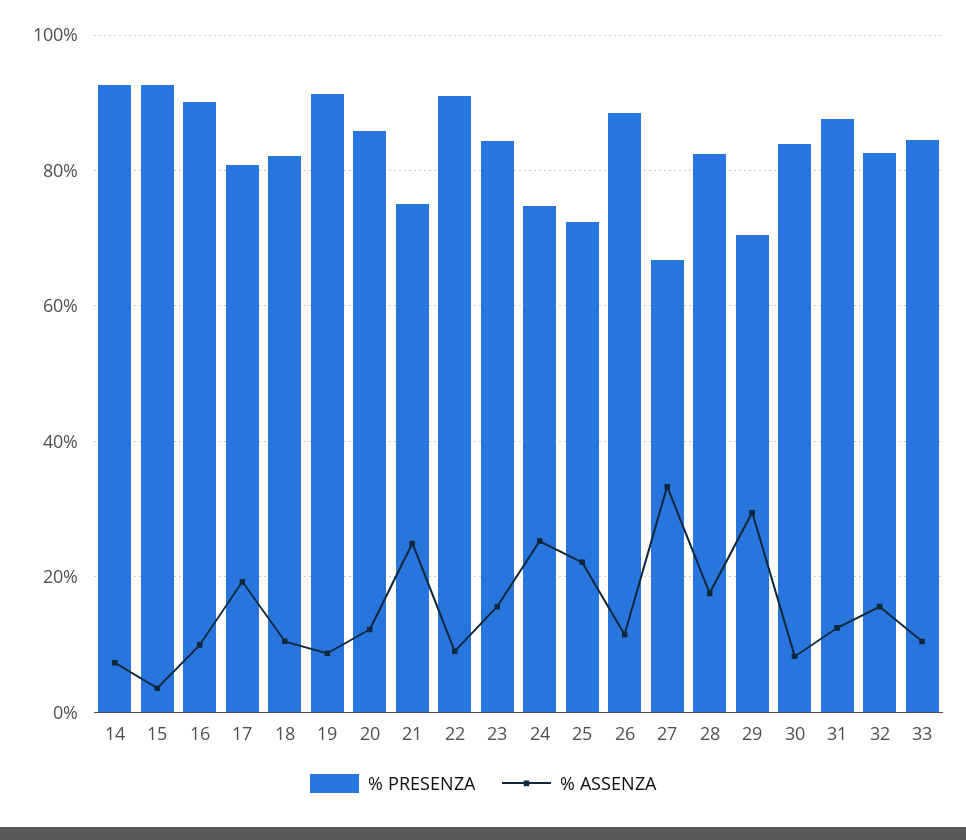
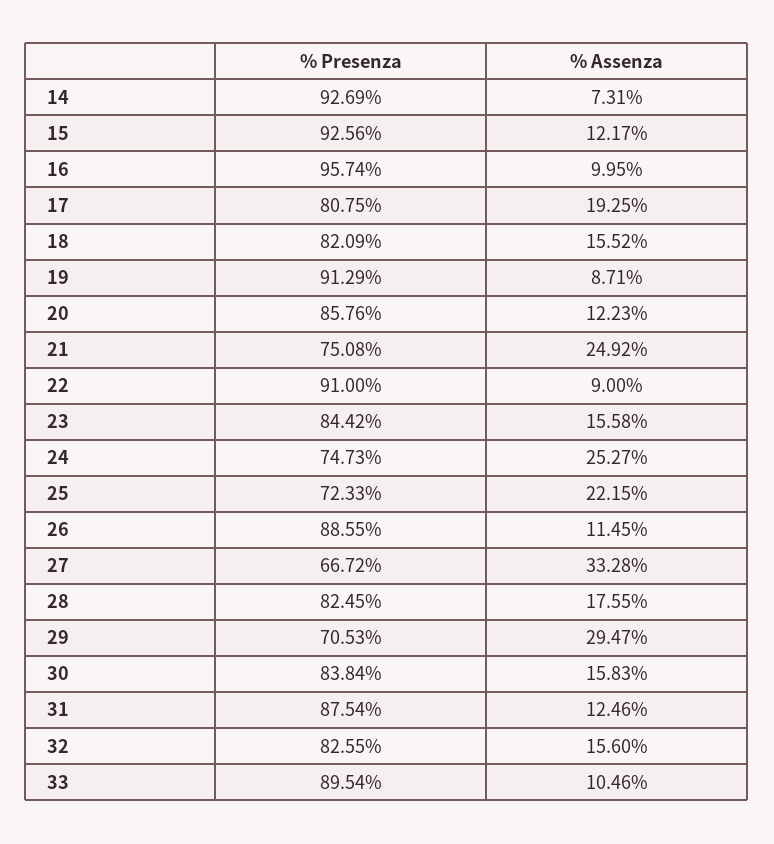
% ASSENZA, 15: 4 -> 12.17
% PRESENZA, 16: 90 -> 95.74
% ASSENZA, 18: 10 -> 15.52
% ASSENZA, 30: 8 -> 15.83
% PRESENZA, 33: 84 -> 89.54

